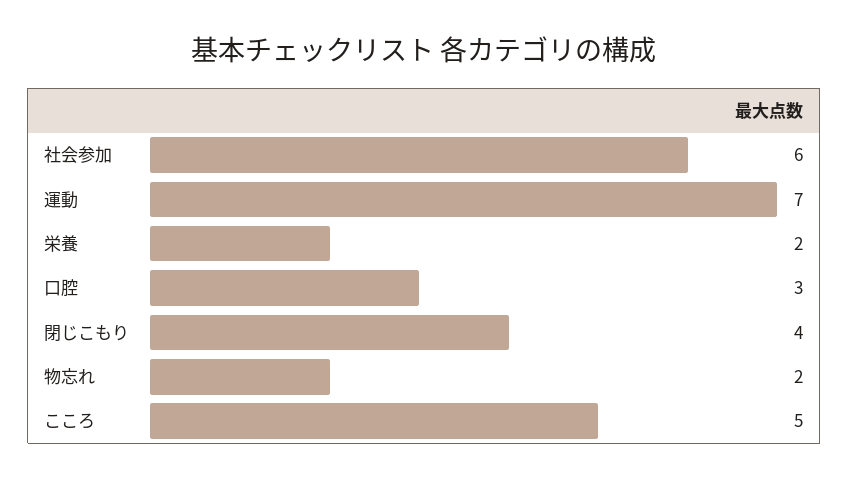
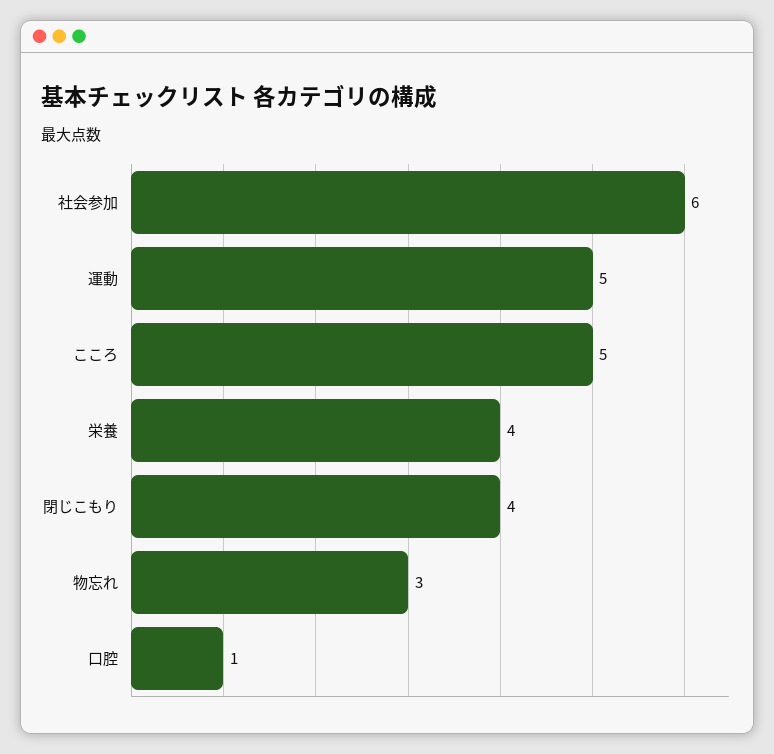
運動: 7 -> 5
栄養: 2 -> 4
口腔: 3 -> 1
物忘れ: 2 -> 3

